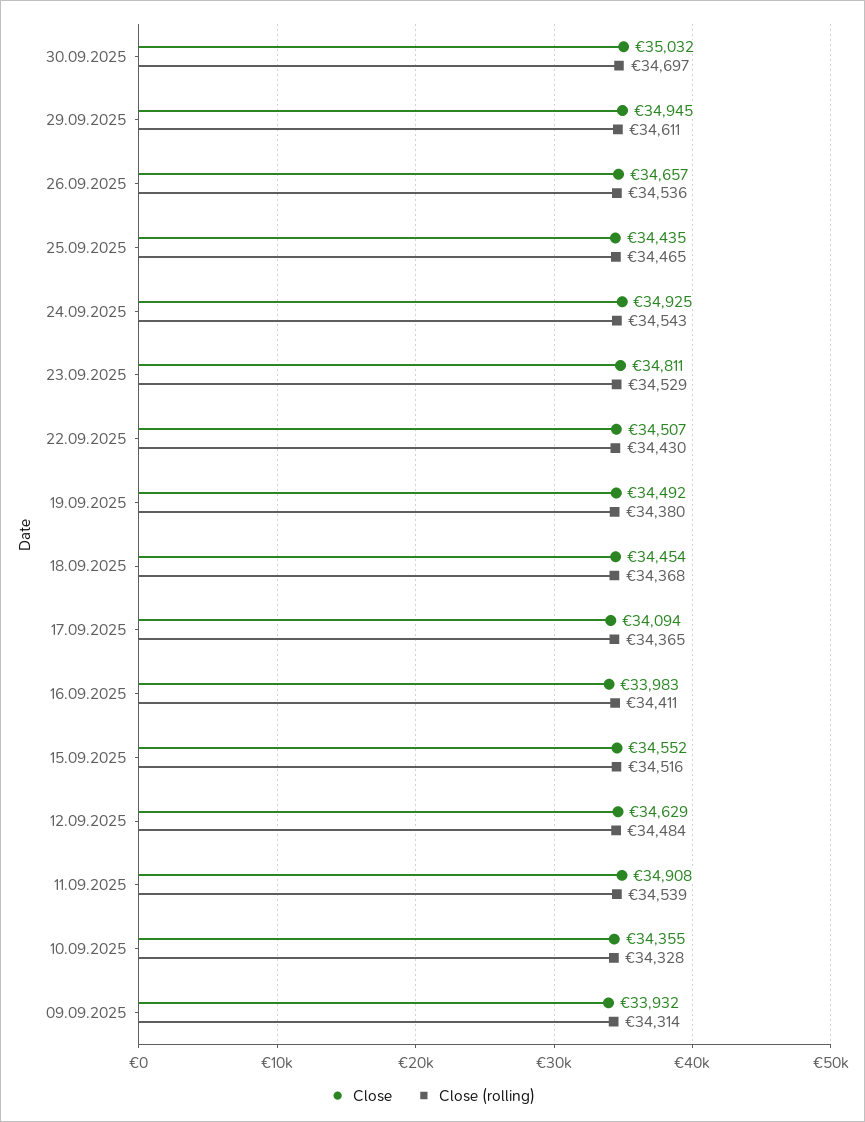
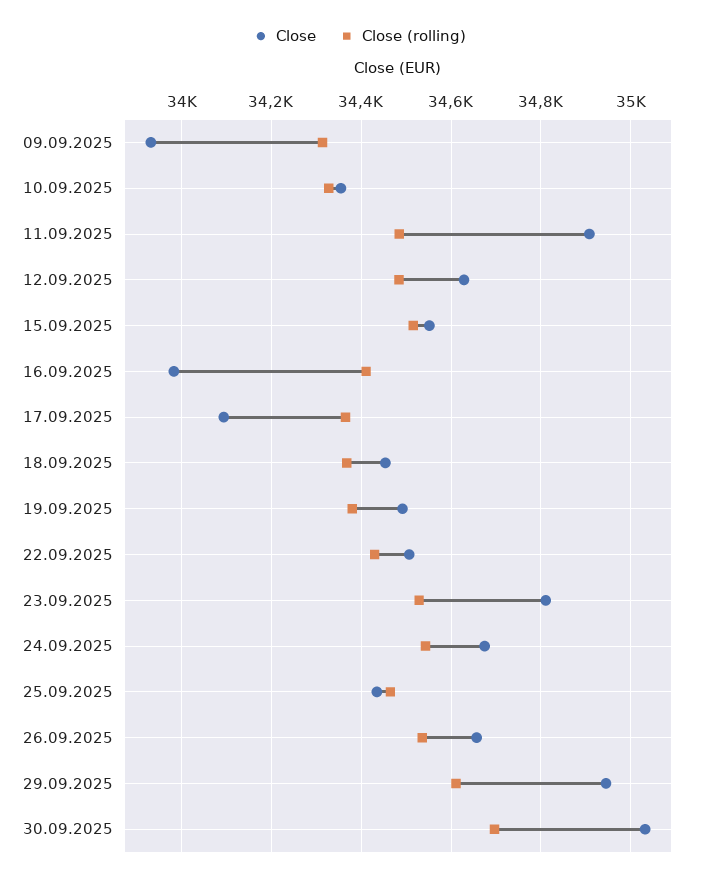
Close, 24.09.2025: 34925 -> 34680
Close (rolling), 11.09.2025: 34539 -> 34480

